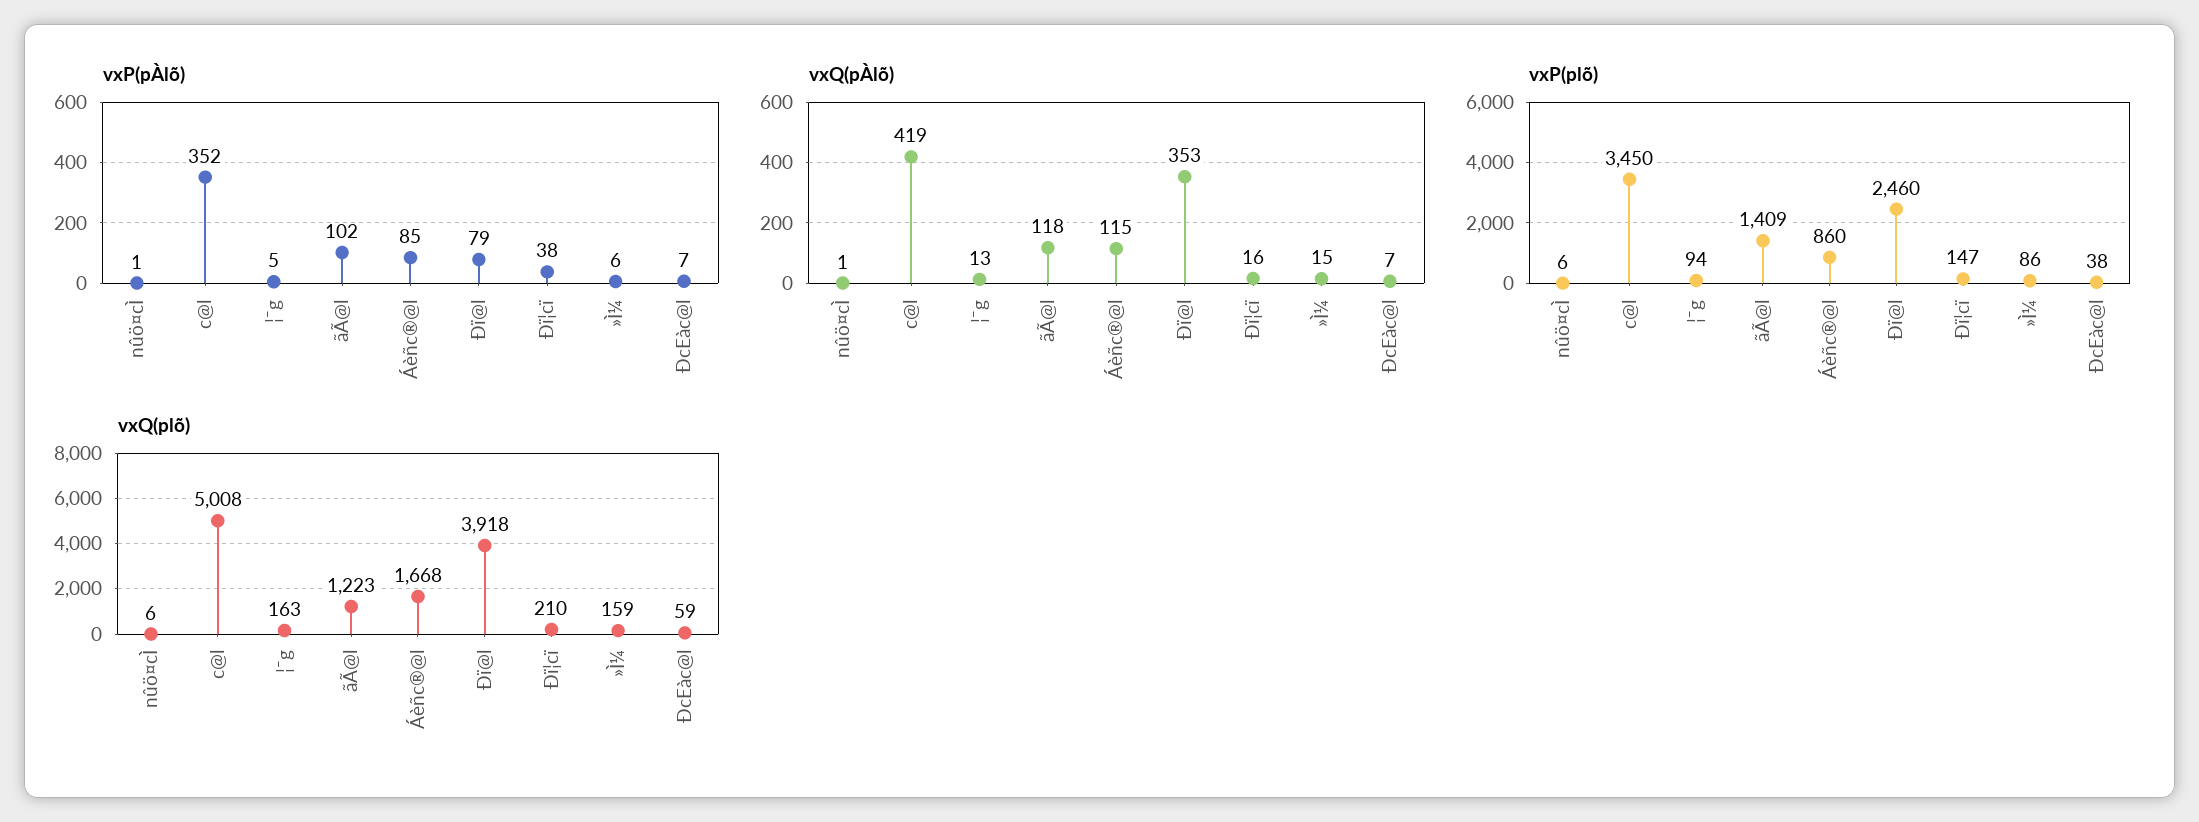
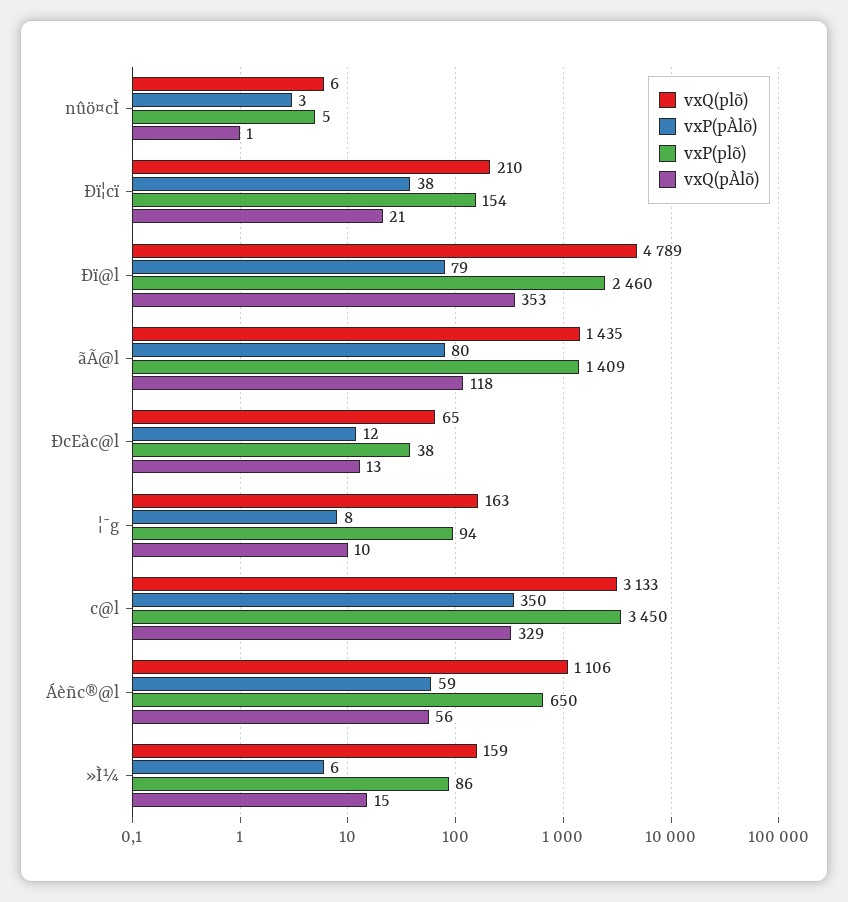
vxP(pÀlõ), nûö¤cÌ: 1 -> 3
vxP(pÀlõ), c@l: 352 -> 350
vxP(pÀlõ), ¦¯g: 5 -> 8
vxP(pÀlõ), ãÃ@l: 102 -> 80
vxP(pÀlõ), Áèñc®@l: 85 -> 59
vxP(pÀlõ), ÐcEàc@l: 7 -> 12
vxQ(pÀlõ), c@l: 419 -> 329
vxQ(pÀlõ), ¦¯g: 13 -> 10
vxQ(pÀlõ), Áèñc®@l: 115 -> 56
vxQ(pÀlõ), Ðï¦cï: 16 -> 21
vxQ(pÀlõ), ÐcEàc@l: 7 -> 13
vxP(plõ), nûö¤cÌ: 6 -> 5
vxP(plõ), Áèñc®@l: 860 -> 650
vxP(plõ), Ðï¦cï: 147 -> 154
vxQ(plõ), c@l: 5008 -> 3133
vxQ(plõ), ãÃ@l: 1223 -> 1435
vxQ(plõ), Áèñc®@l: 1668 -> 1106
vxQ(plõ), Ðï@l: 3918 -> 4789
vxQ(plõ), ÐcEàc@l: 59 -> 65

